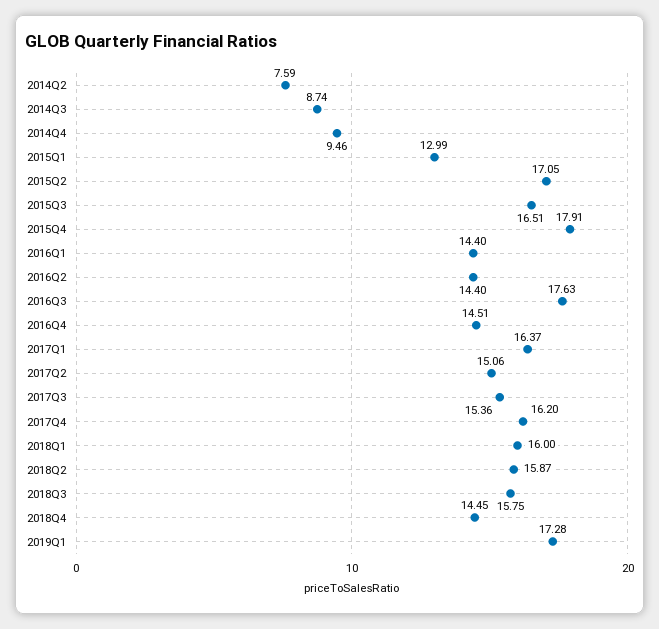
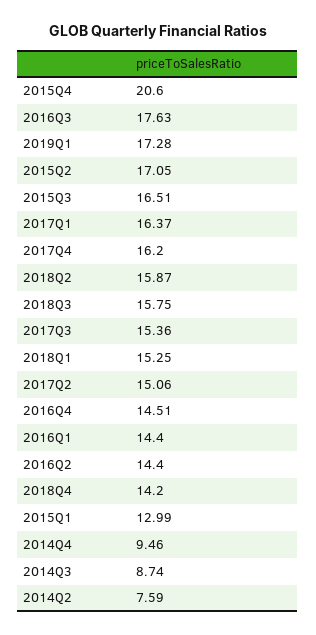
2015Q4: 17.91 -> 20.6
2018Q1: 16 -> 15.25
2018Q4: 14.45 -> 14.2

